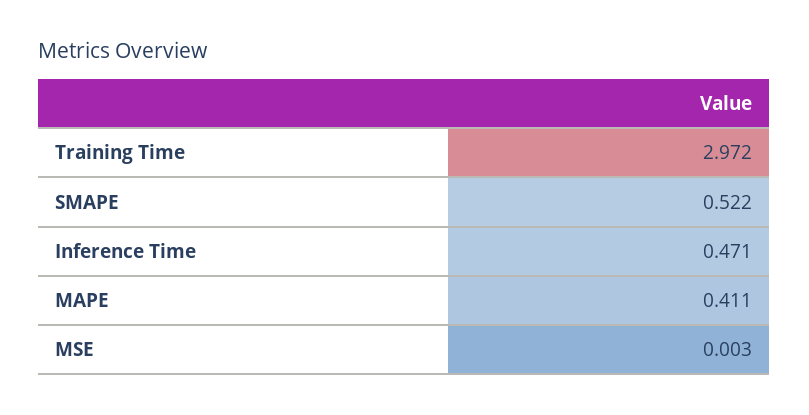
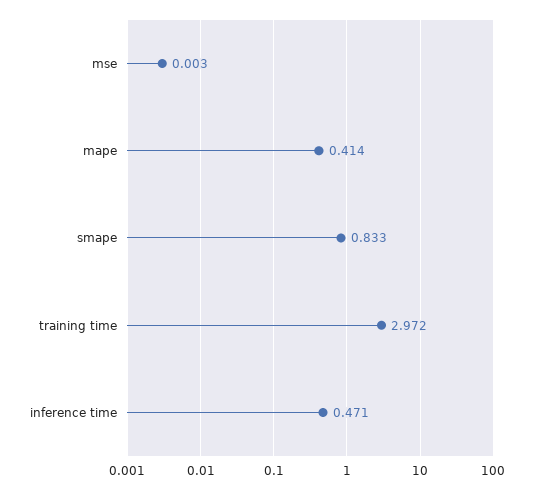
SMAPE: 0.522 -> 0.833
MAPE: 0.411 -> 0.414

